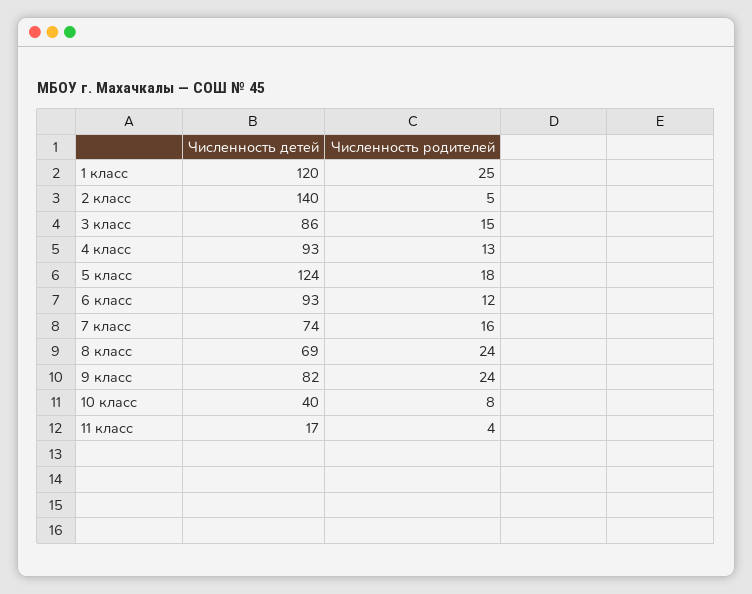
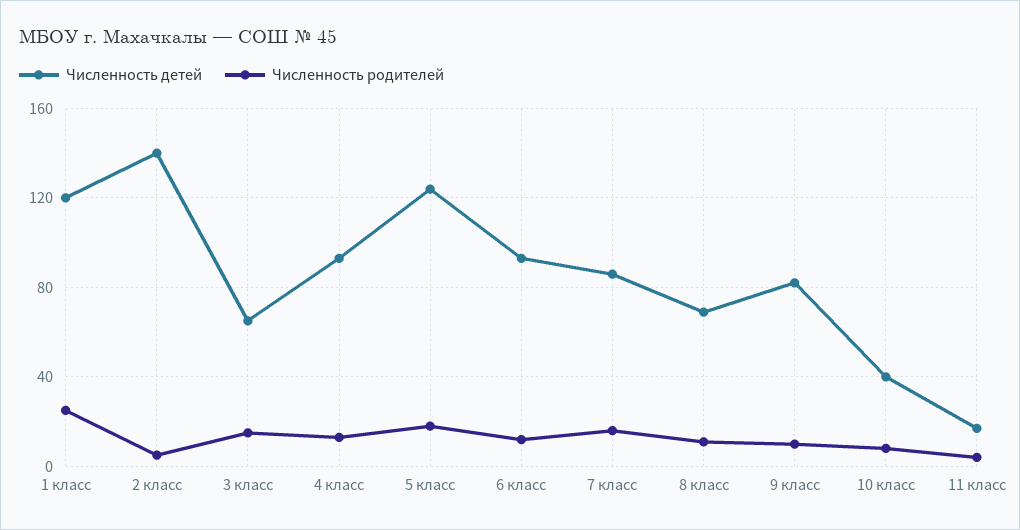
Численность детей, 3 класс: 86 -> 65
Численность детей, 7 класс: 74 -> 85
Численность родителей, 8 класс: 24 -> 10
Численность родителей, 9 класс: 24 -> 10

